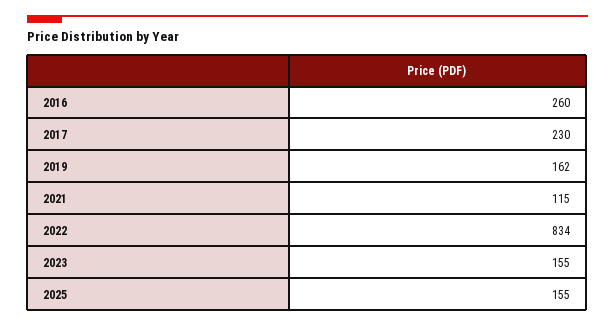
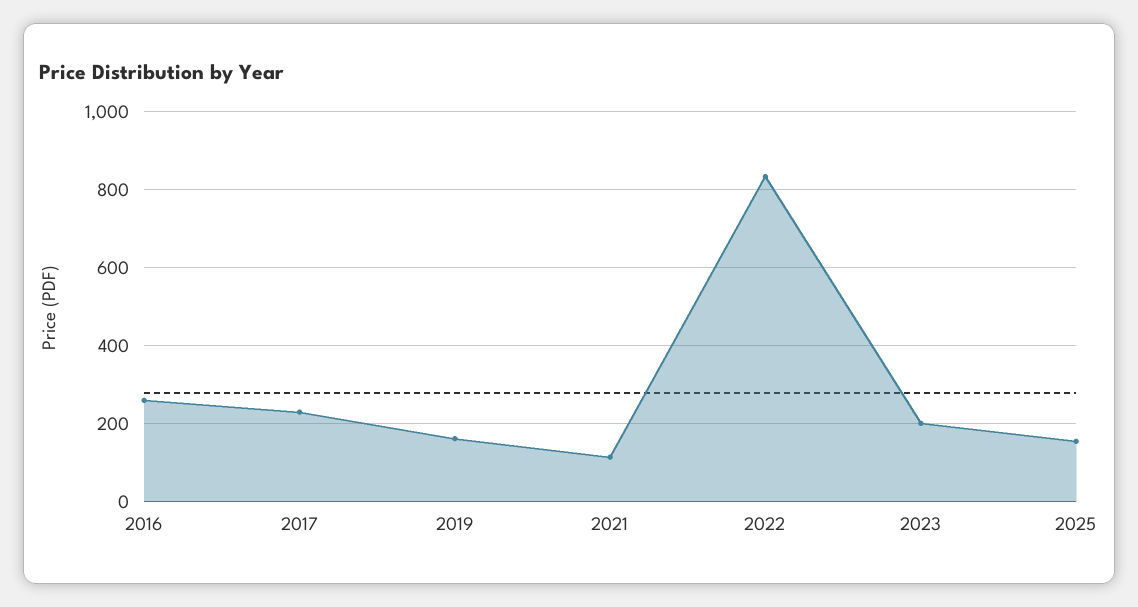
2023: 155 -> 200

